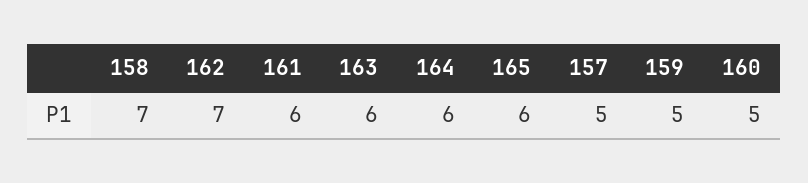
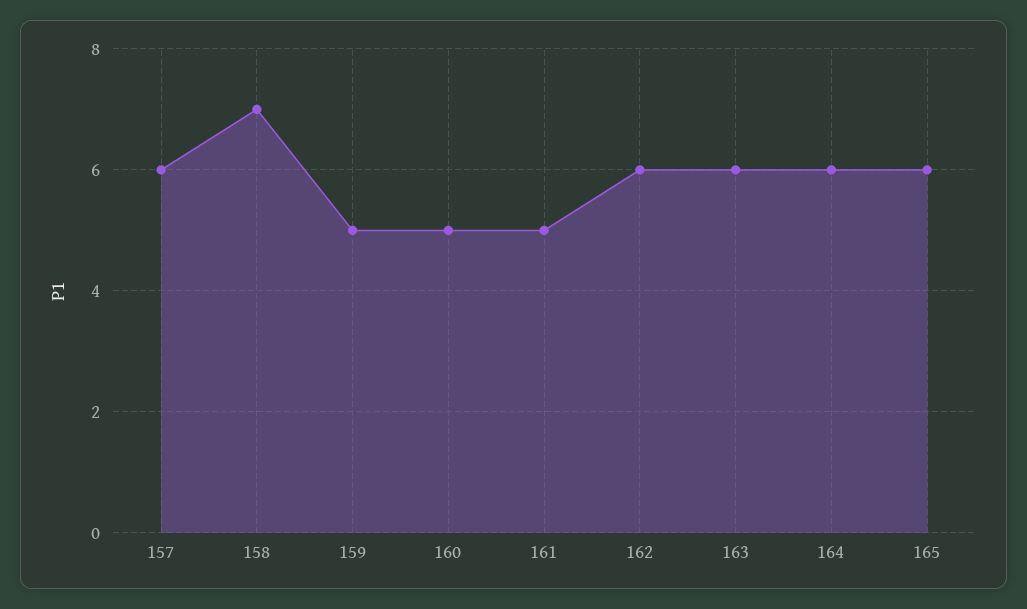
162: 7 -> 6
161: 6 -> 5
157: 5 -> 6

